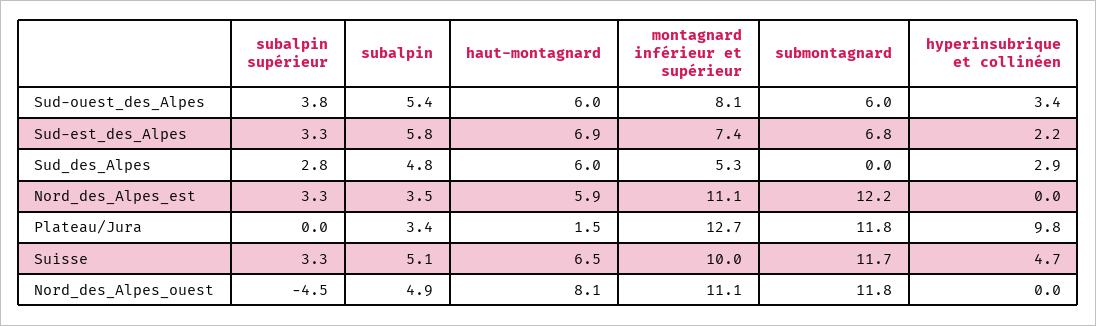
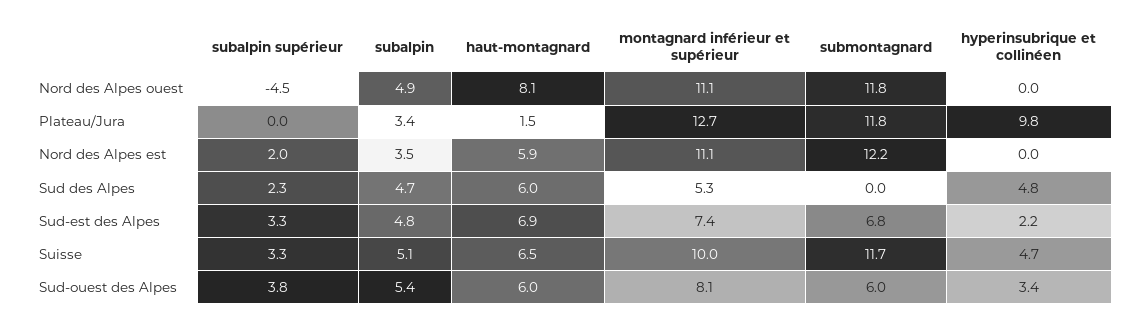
subalpin, Sud-est_des_Alpes: 5.8 -> 4.8
subalpin supérieur, Sud_des_Alpes: 2.8 -> 2.3
subalpin, Sud_des_Alpes: 4.8 -> 4.7
hyperinsubrique et collinéen, Sud_des_Alpes: 2.9 -> 4.8
subalpin supérieur, Nord_des_Alpes_est: 3.3 -> 2

